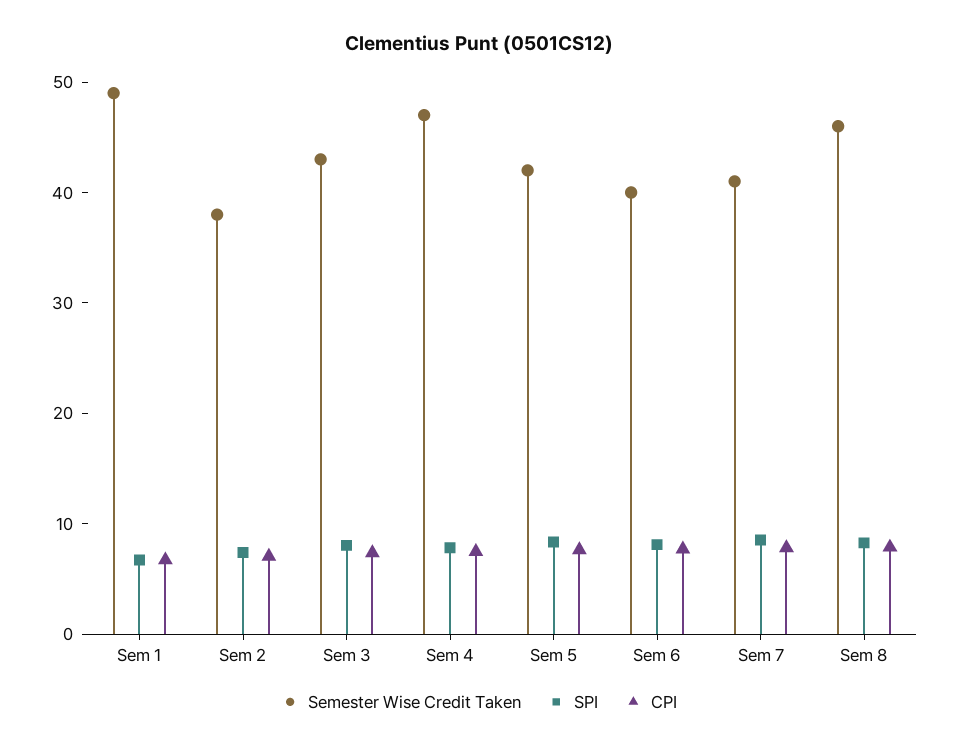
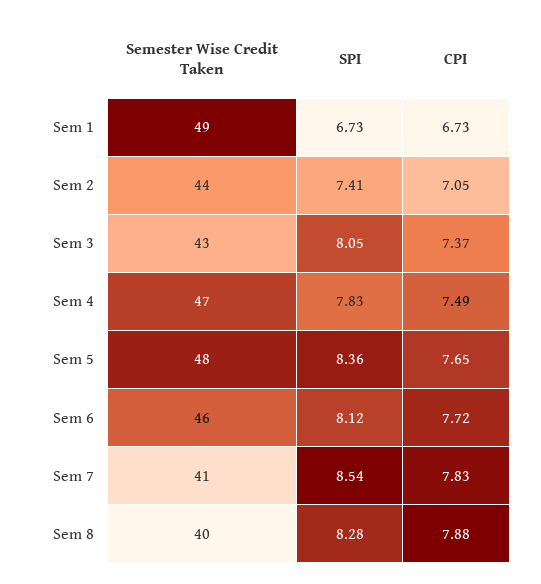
Semester Wise Credit Taken, Sem 2: 38 -> 44
Semester Wise Credit Taken, Sem 5: 42 -> 48
Semester Wise Credit Taken, Sem 6: 40 -> 46
Semester Wise Credit Taken, Sem 8: 46 -> 40

